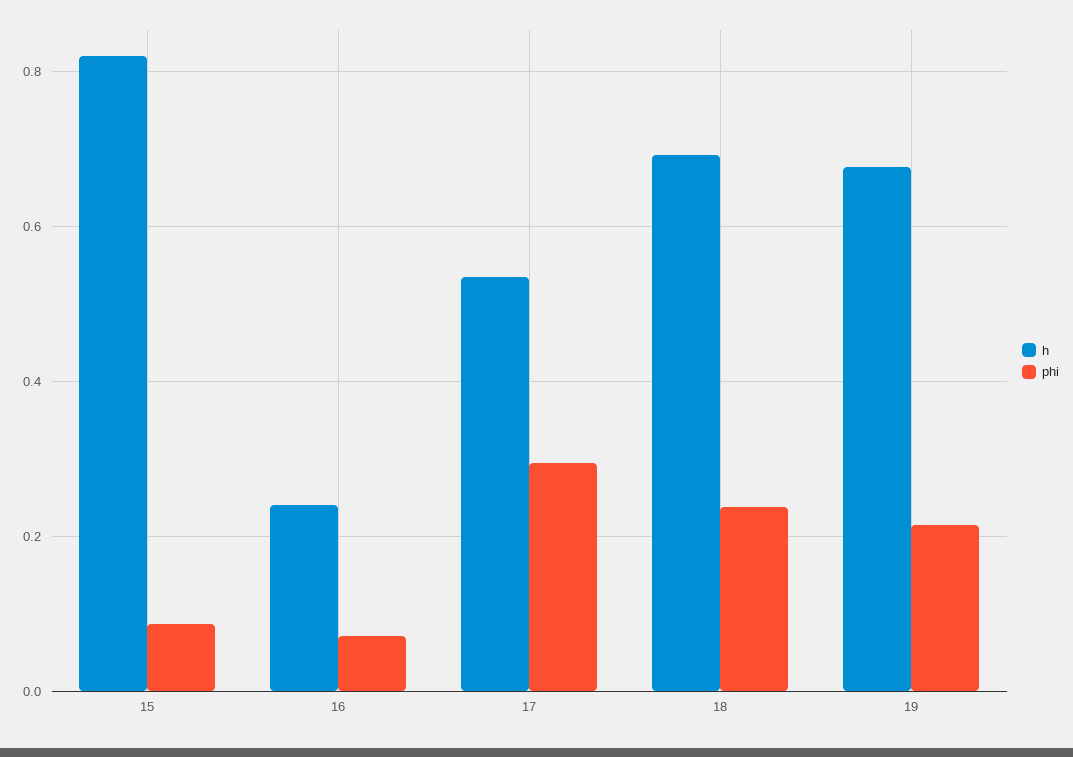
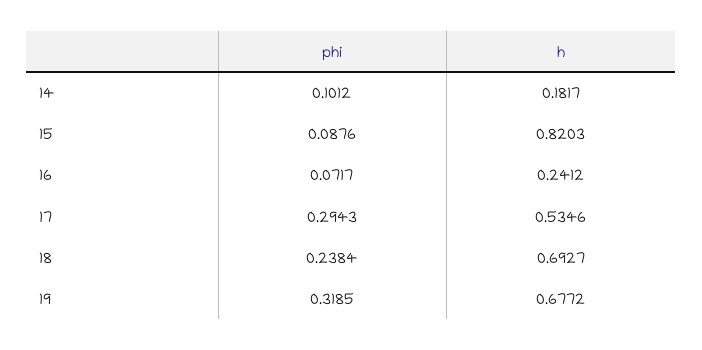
phi, 19: 0.22 -> 0.3185
phi, 14: none -> 0.1012
h, 14: none -> 0.1817

